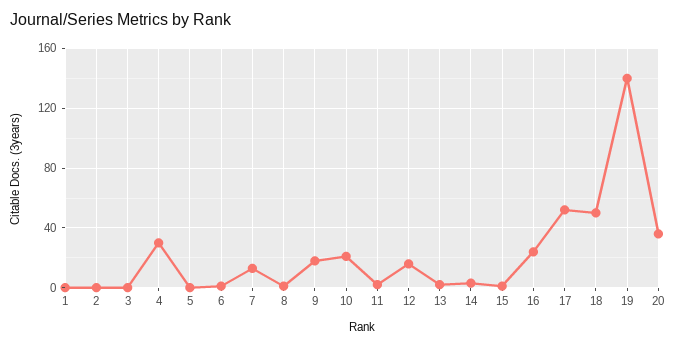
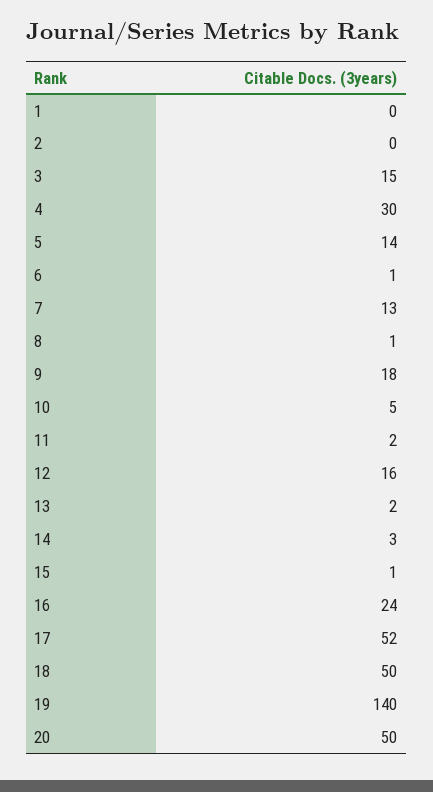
3: 0 -> 15
5: 0 -> 14
10: 20 -> 5
20: 35 -> 50

